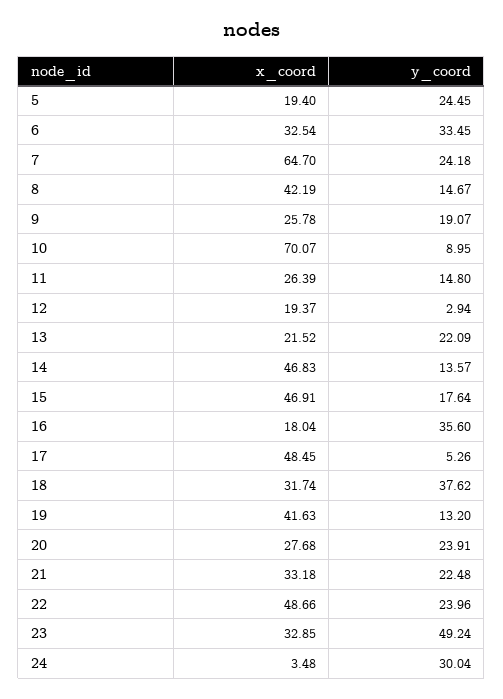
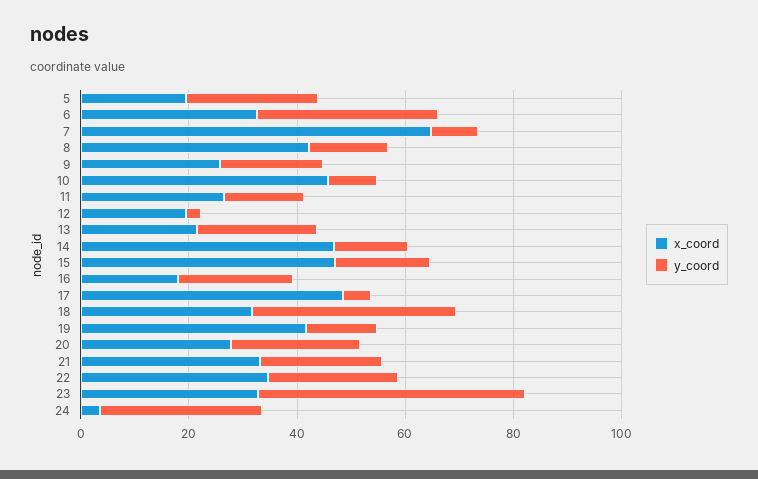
y_coord, 7: 24.18 -> 10
x_coord, 10: 70.07 -> 45
y_coord, 16: 35.6 -> 20
x_coord, 22: 48.66 -> 35

